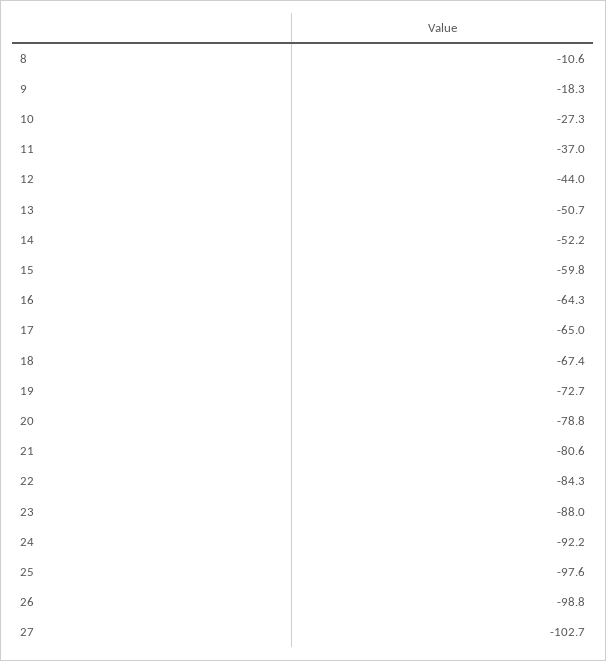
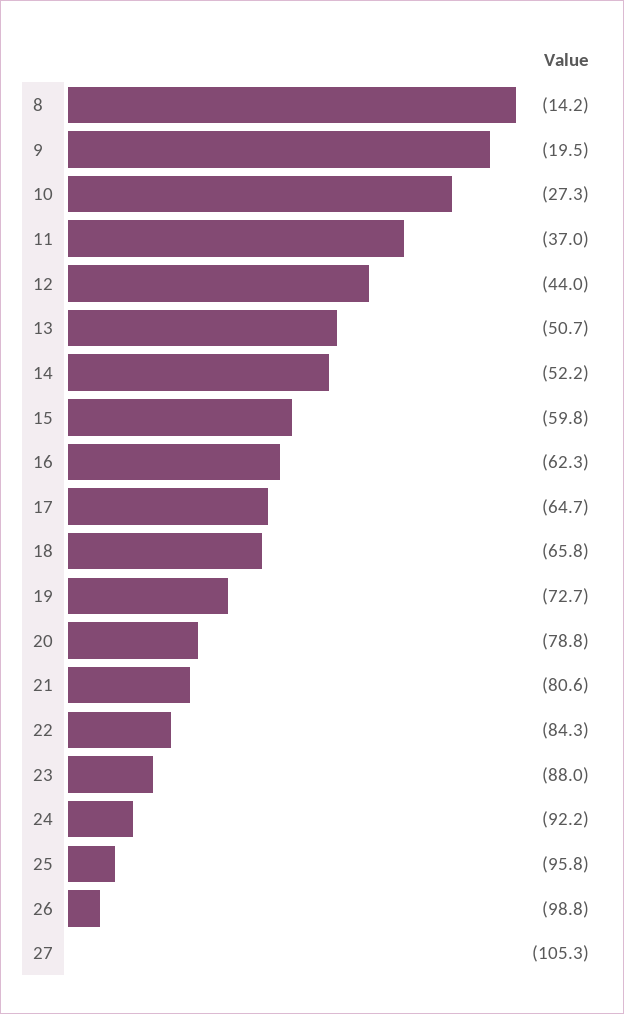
8: -10.6 -> -14.2
9: -18.3 -> -19.5
16: -64.3 -> -62.3
17: -65 -> -64.7
18: -67.4 -> -65.8
25: -97.6 -> -95.8
27: -102.7 -> -105.3

